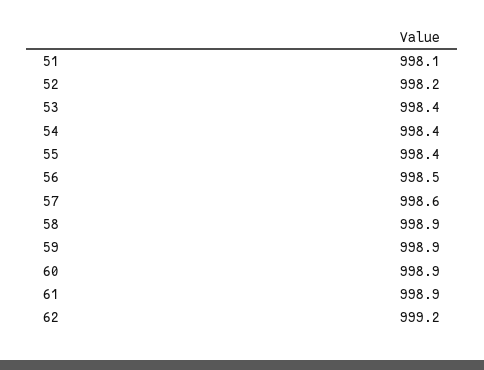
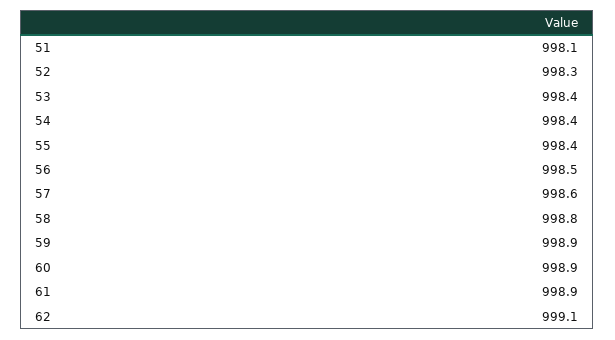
52: 998.2 -> 998.3
58: 998.9 -> 998.8
62: 999.2 -> 999.1

